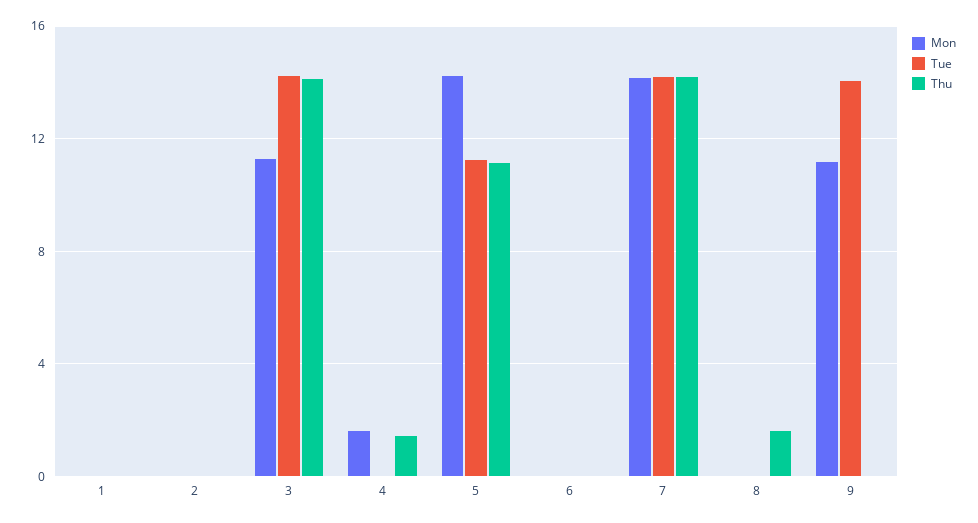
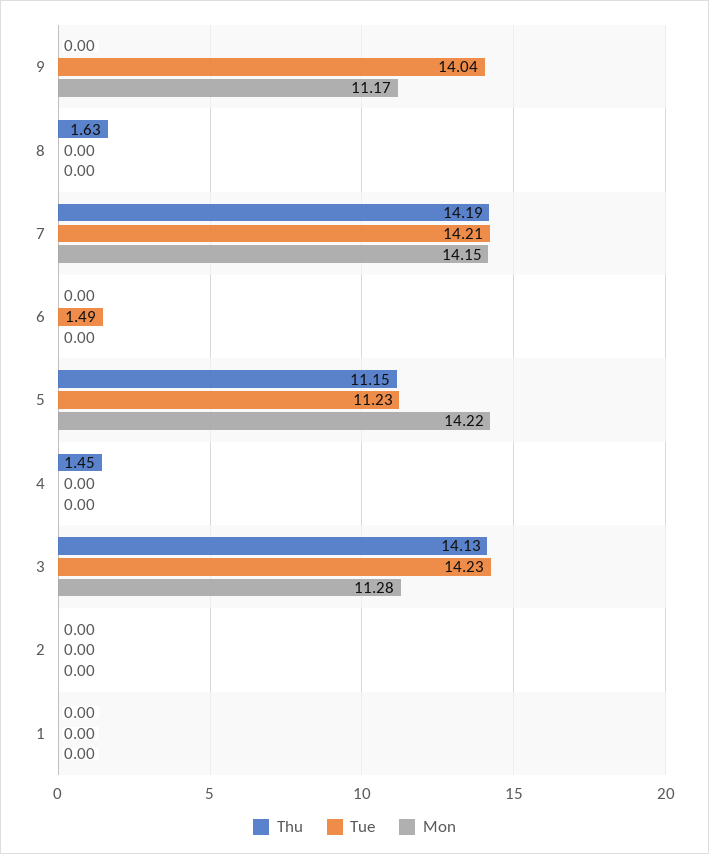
Mon, 4: 1.5 -> 0
Tue, 6: 0 -> 1.49

